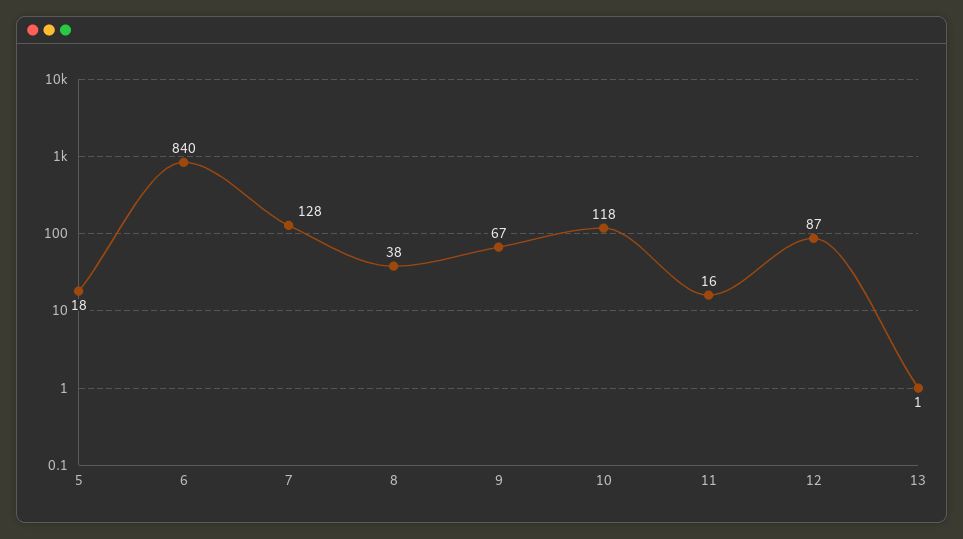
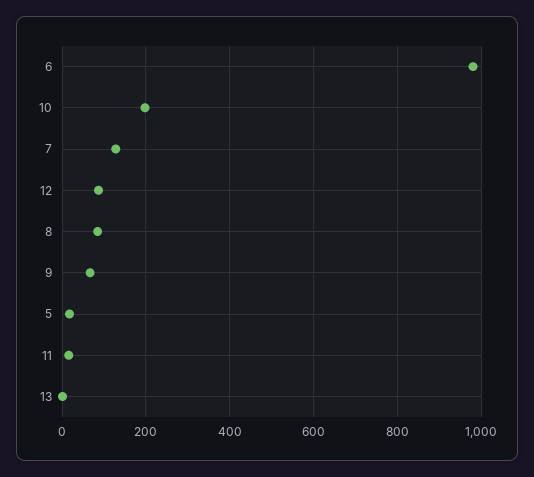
6: 840 -> 980
8: 38 -> 80
10: 118 -> 200

